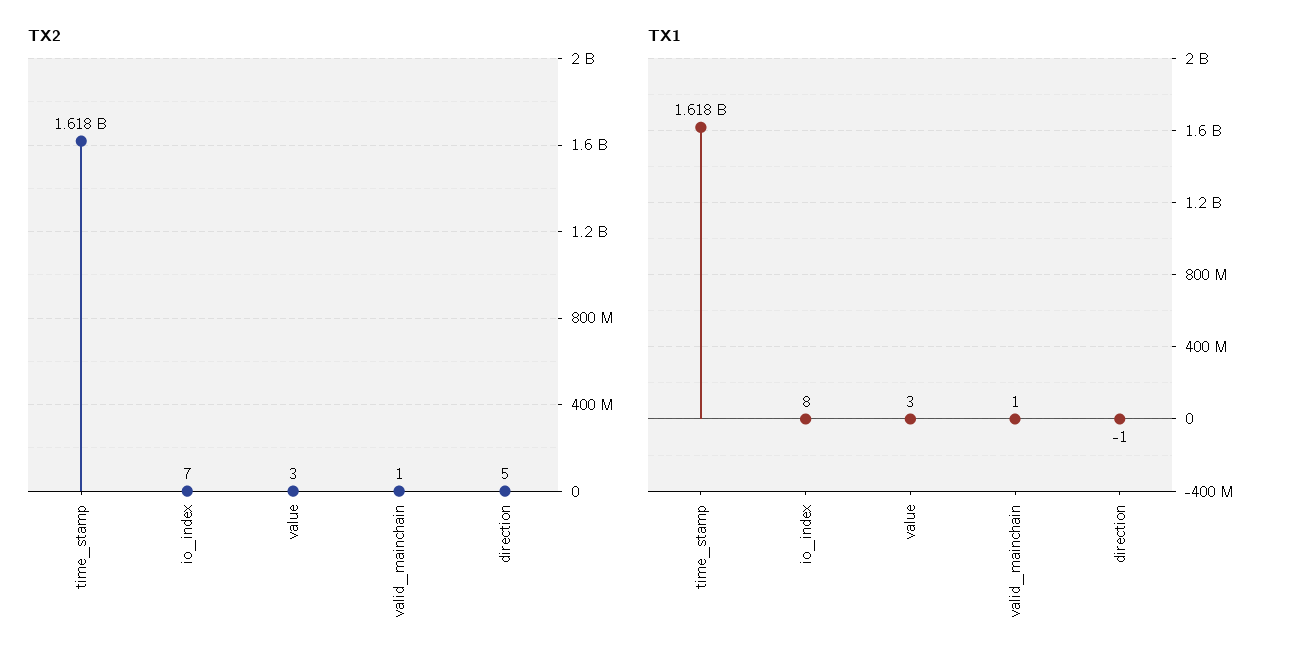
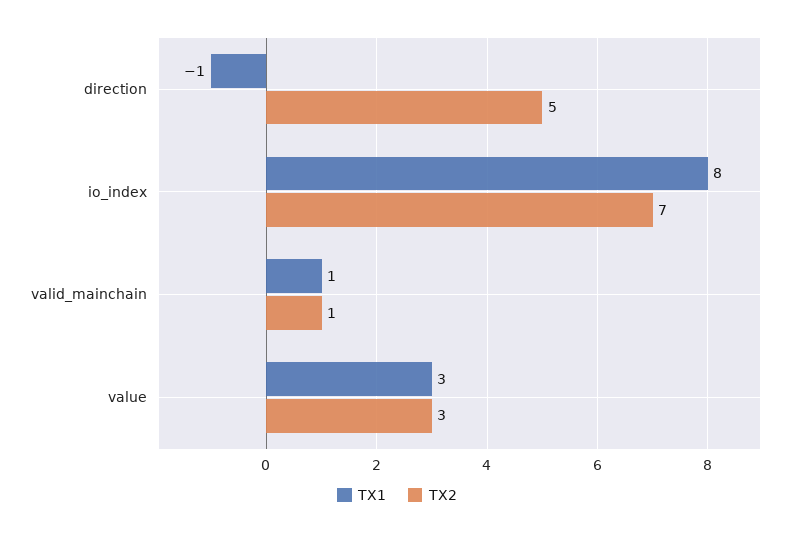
TX2, time_stamp: 1618000000 -> none
TX1, time_stamp: 1618000000 -> none

